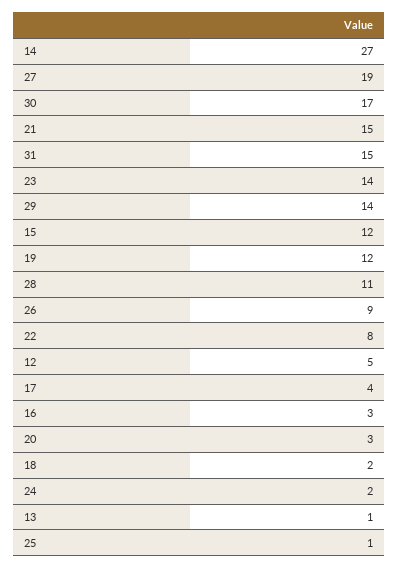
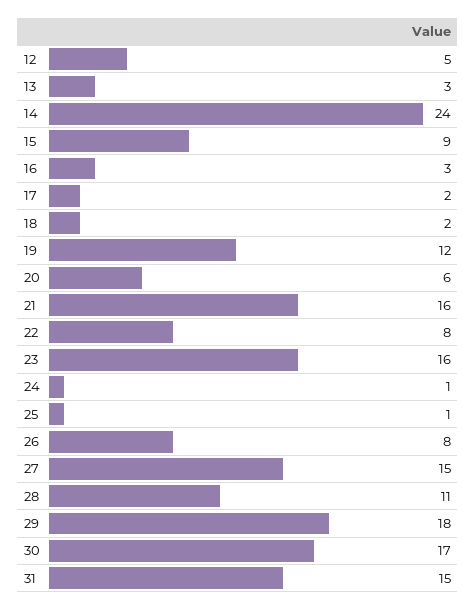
14: 27 -> 24
27: 19 -> 15
21: 15 -> 16
23: 14 -> 16
29: 14 -> 18
15: 12 -> 9
26: 9 -> 8
17: 4 -> 2
20: 3 -> 6
24: 2 -> 1
13: 1 -> 3

